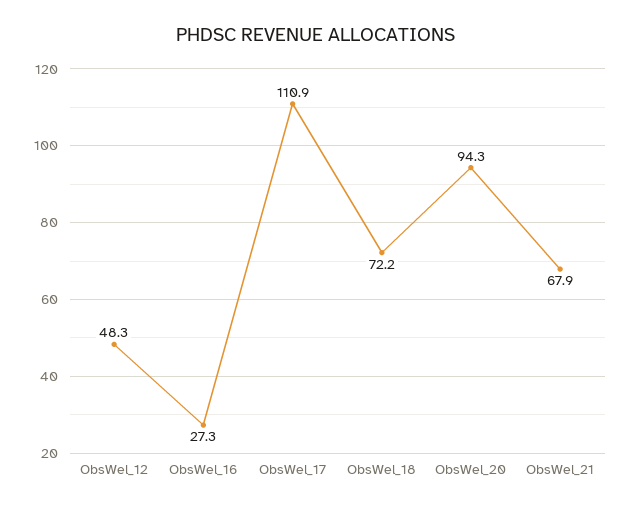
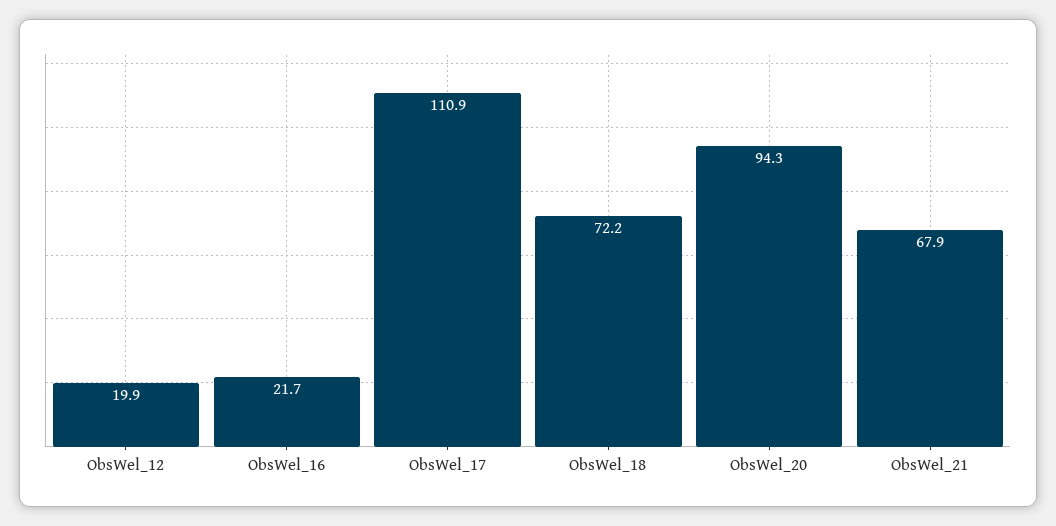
ObsWel_12: 48.3 -> 19.9
ObsWel_16: 27.3 -> 21.7

